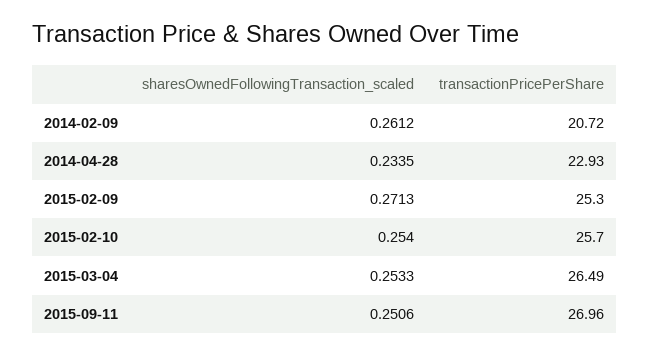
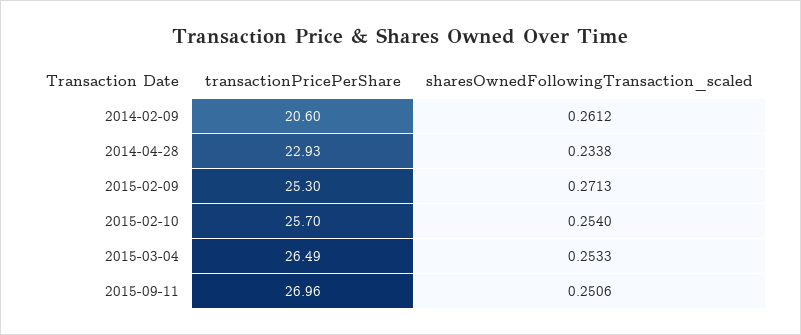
transactionPricePerShare, 2014-02-09: 20.72 -> 20.6
sharesOwnedFollowingTransaction_scaled, 2014-04-28: 0.2335 -> 0.2338

